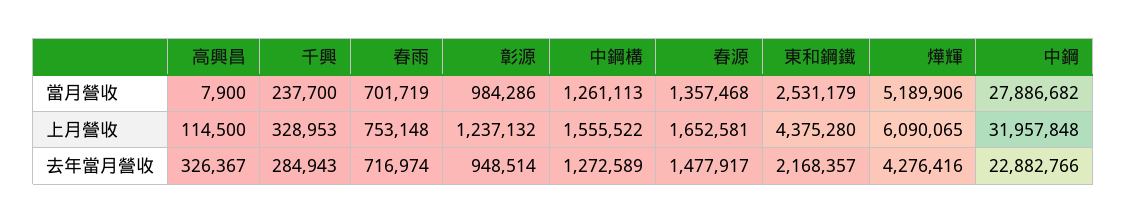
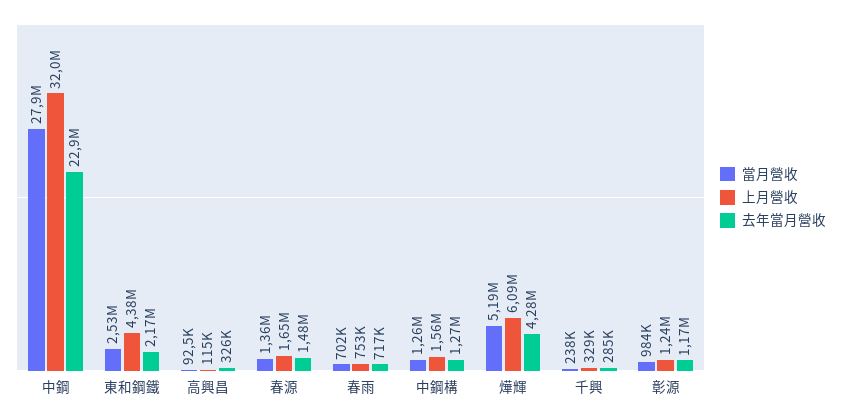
當月營收, 高興昌: 7900 -> 92500
去年當月營收, 彰源: 948514 -> 1170000

